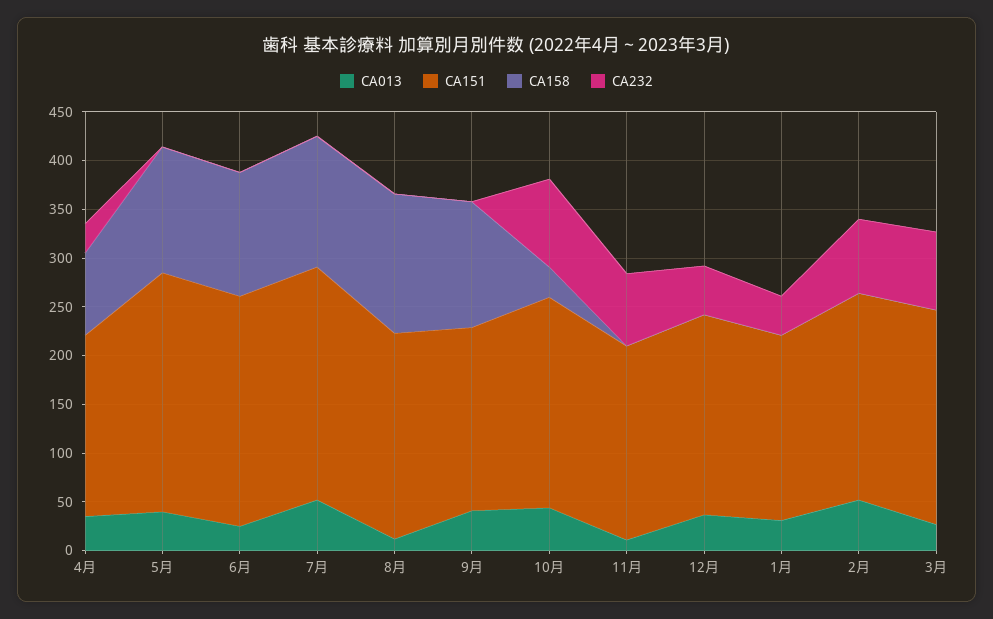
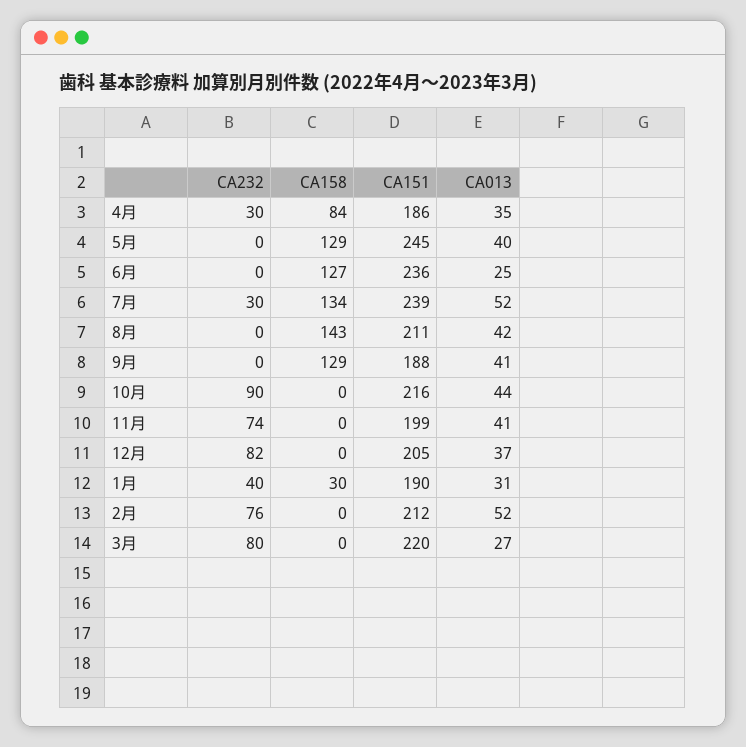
CA232, 7月: 0 -> 30
CA013, 8月: 10 -> 42
CA158, 10月: 30 -> 0
CA013, 11月: 10 -> 41
CA232, 12月: 50 -> 82
CA158, 1月: 0 -> 30

